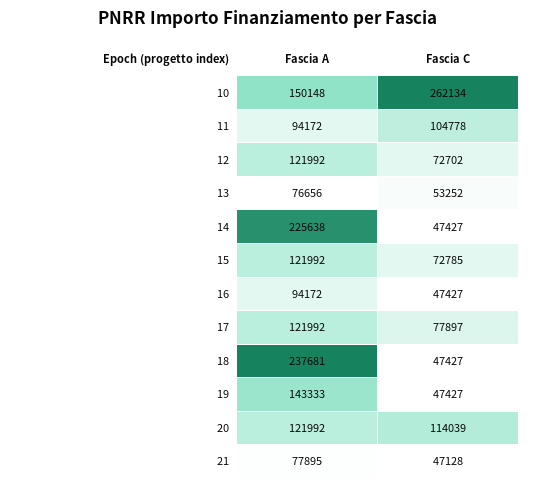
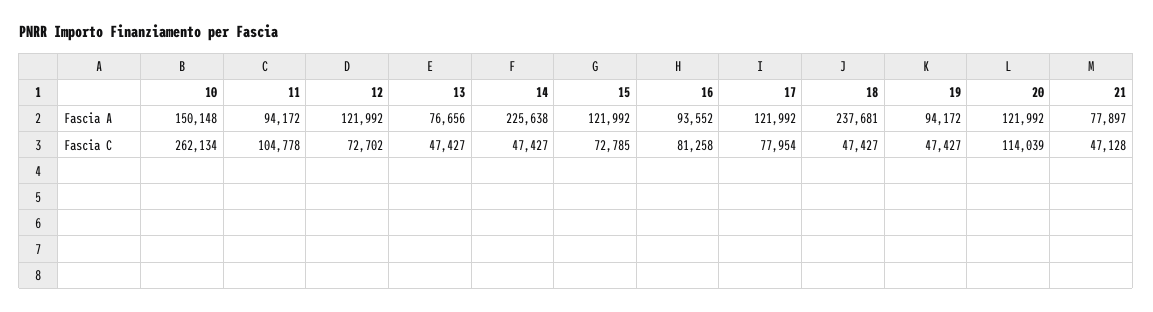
Fascia C, 13: 53252 -> 47427
Fascia A, 16: 94172 -> 93552
Fascia C, 16: 47427 -> 81258
Fascia C, 17: 77897 -> 77954
Fascia A, 19: 143333 -> 94172
Fascia A, 21: 77895 -> 77897

